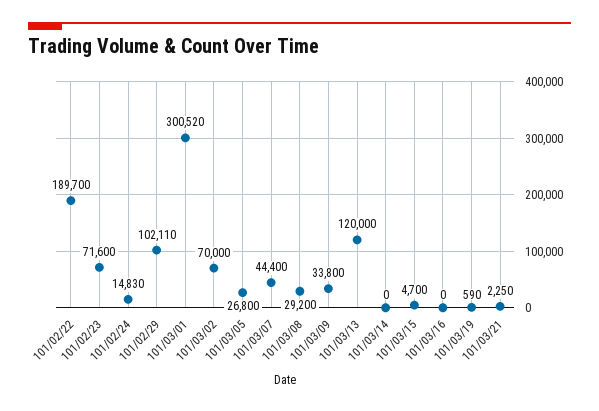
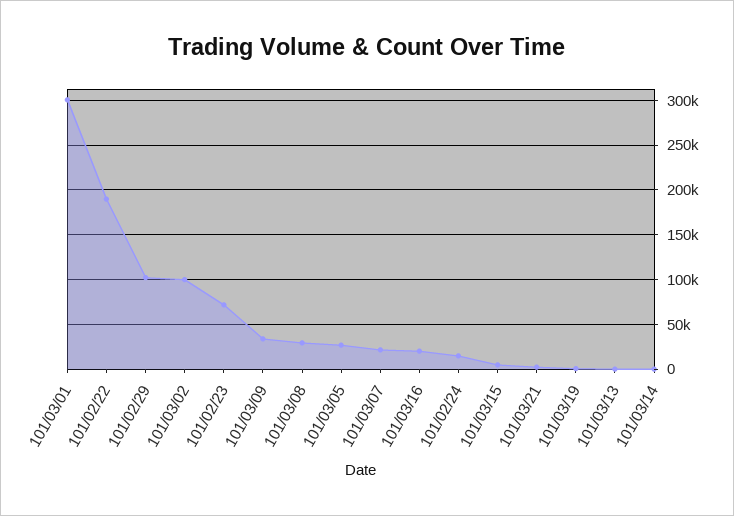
101/03/02: 70000 -> 100000
101/03/07: 44400 -> 20000
101/03/13: 120000 -> 0
101/03/16: 0 -> 20000

